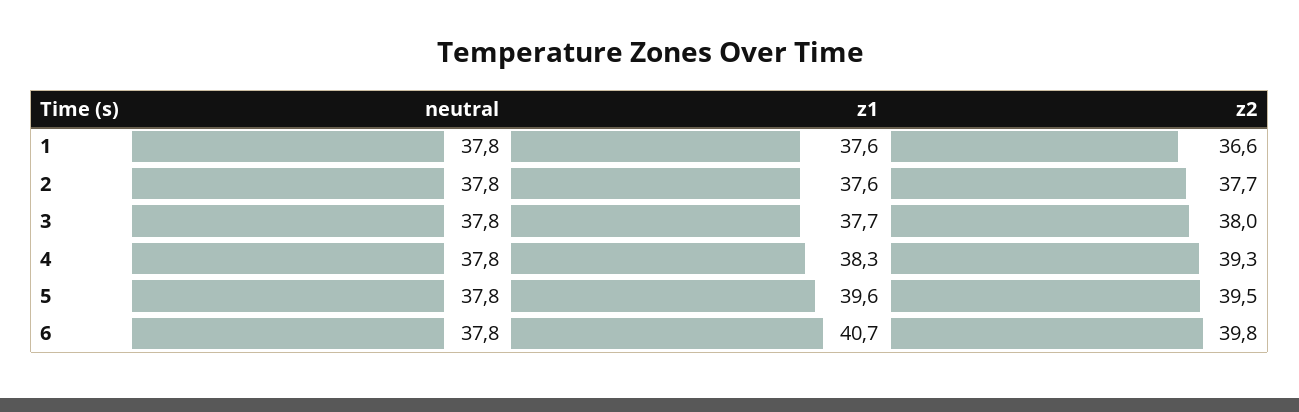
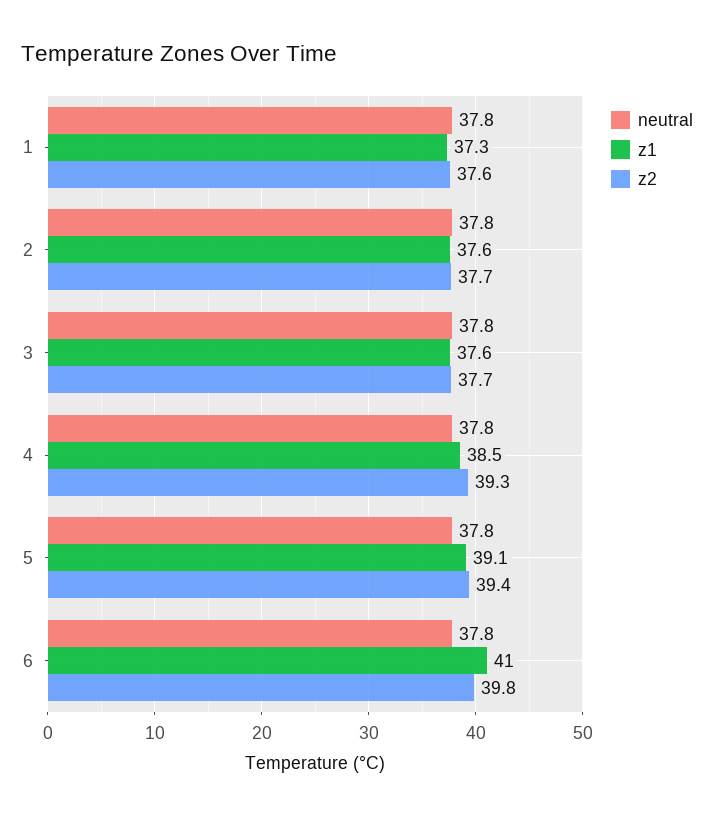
z1, 1: 37.6 -> 37.3
z2, 1: 36.6 -> 37.6
z1, 3: 37.7 -> 37.6
z2, 3: 38 -> 37.7
z1, 4: 38.3 -> 38.5
z1, 5: 39.6 -> 39.1
z2, 5: 39.5 -> 39.4
z1, 6: 40.7 -> 41

